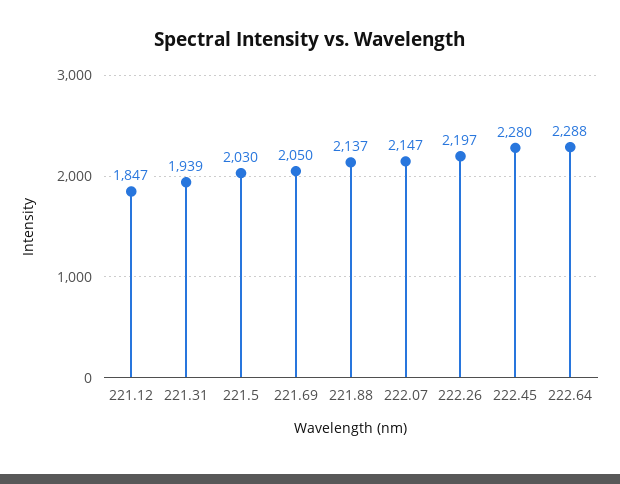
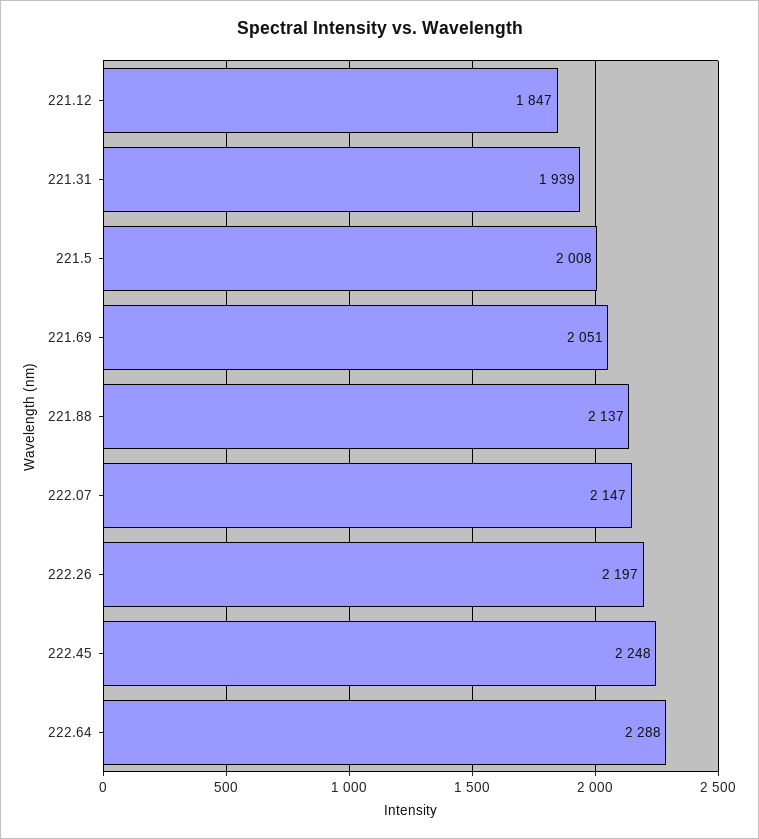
221.5: 2030 -> 2008
221.69: 2050 -> 2051
222.45: 2280 -> 2248

